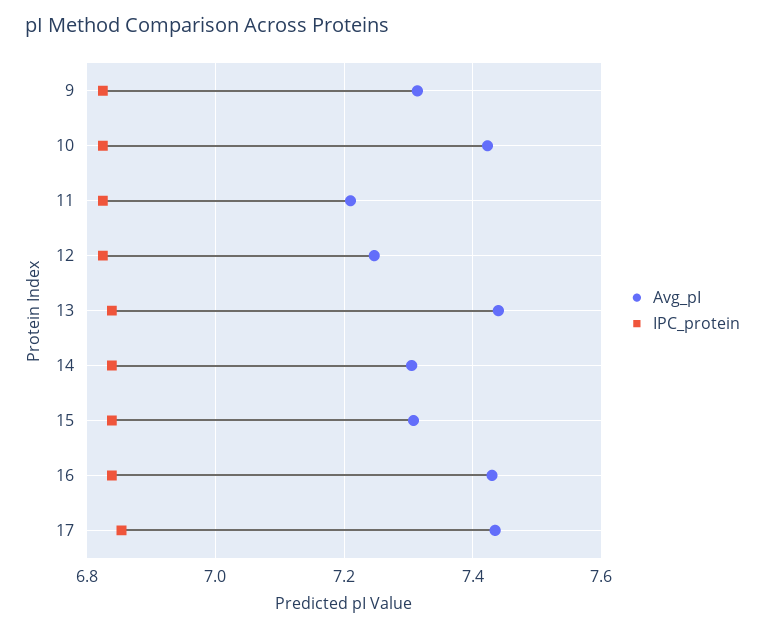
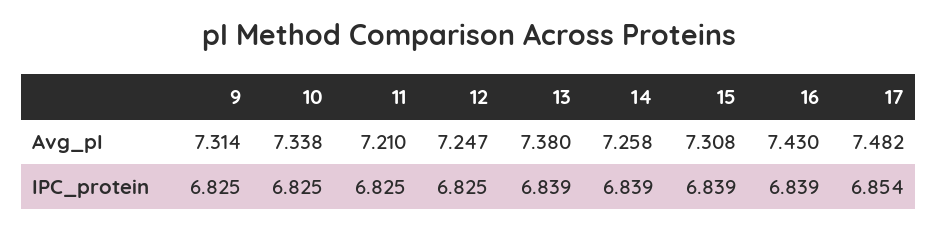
Avg_pI, 10: 7.42 -> 7.338
Avg_pI, 13: 7.44 -> 7.38
Avg_pI, 14: 7.3 -> 7.258
Avg_pI, 17: 7.44 -> 7.482

